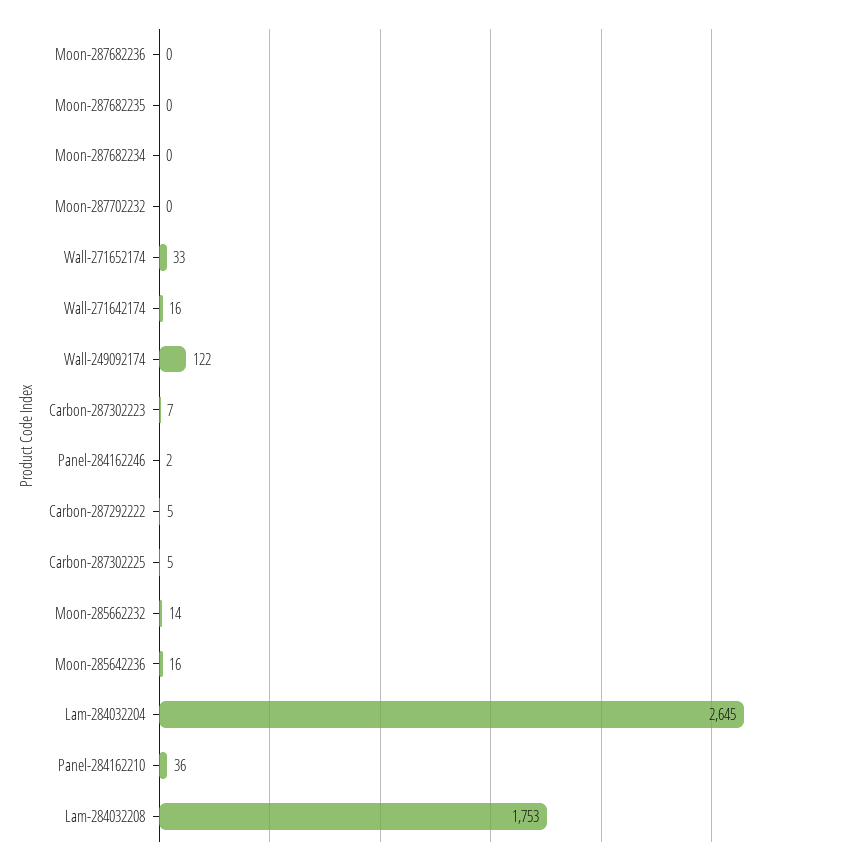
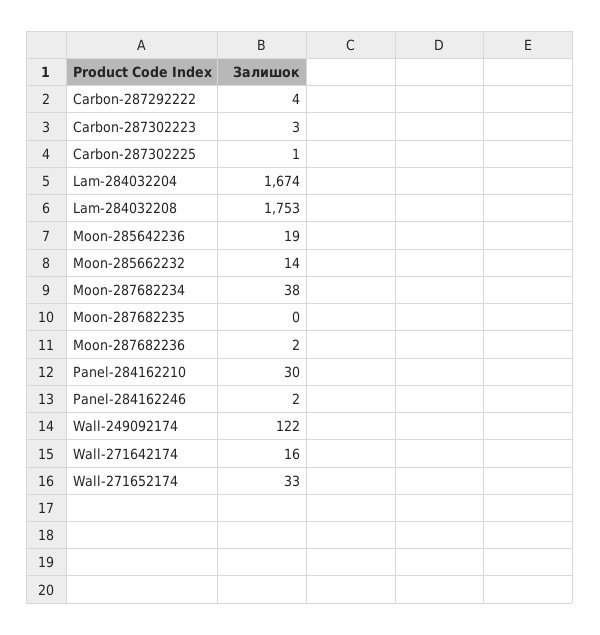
Moon-287682236: 0 -> 2
Moon-287682234: 0 -> 38
Moon-287702232: 0 -> none
Carbon-287302223: 7 -> 3
Carbon-287292222: 5 -> 4
Carbon-287302225: 5 -> 1
Moon-285642236: 16 -> 19
Lam-284032204: 2645 -> 1674
Panel-284162210: 36 -> 30

